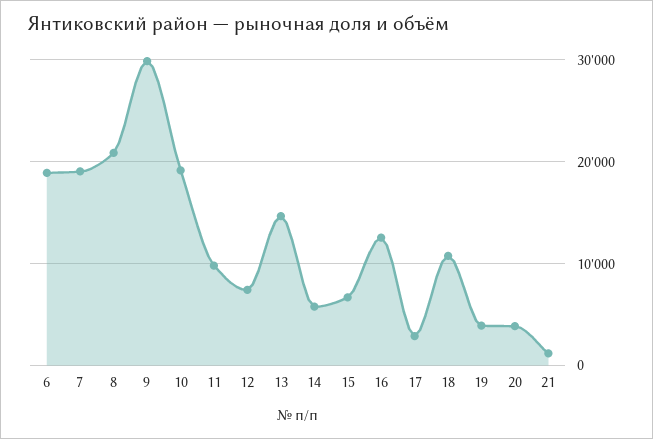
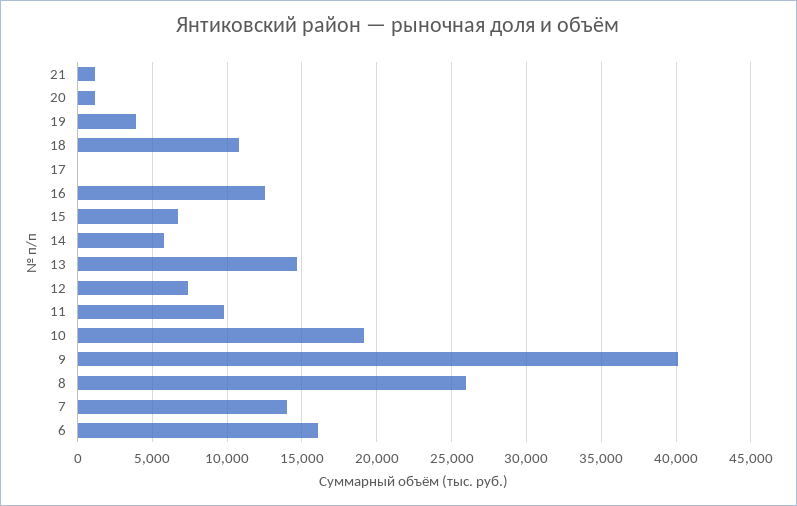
6: 19000 -> 16000
7: 19000 -> 14000
8: 21000 -> 26000
9: 30000 -> 40000
17: 3000 -> 0
20: 4000 -> 1000

